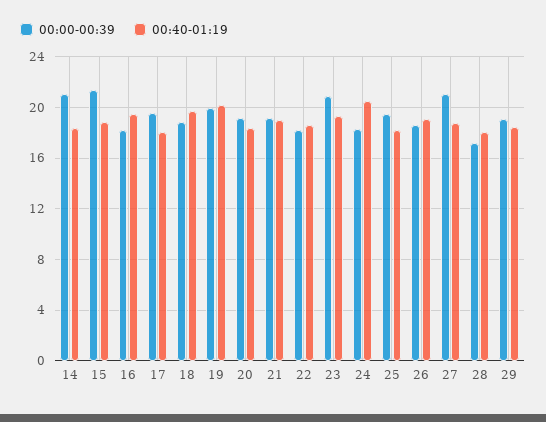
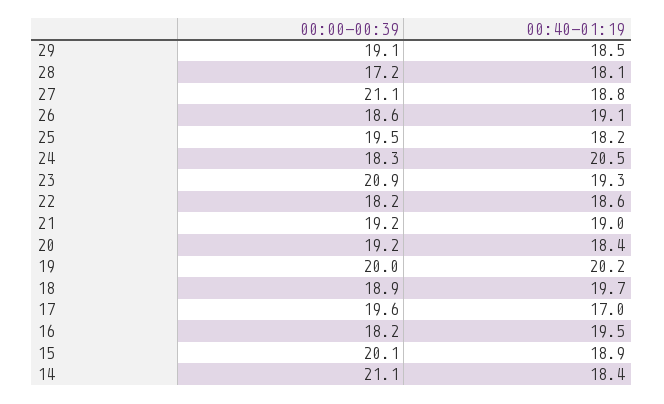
00:00-00:39, 15: 21.5 -> 20.1
00:40-01:19, 17: 18 -> 17

